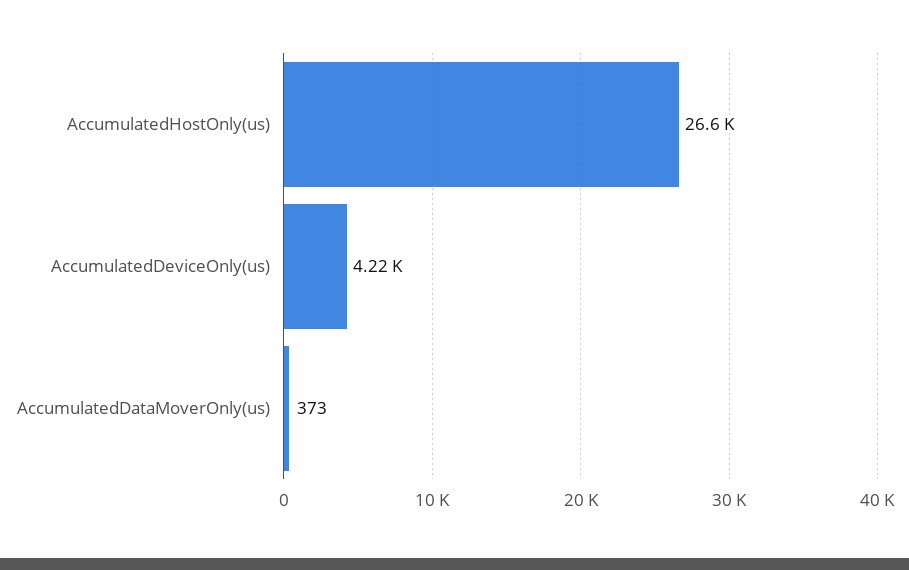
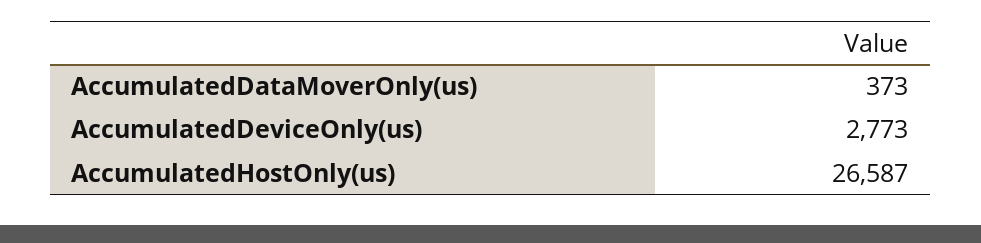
AccumulatedDeviceOnly(us): 4220 -> 2773

